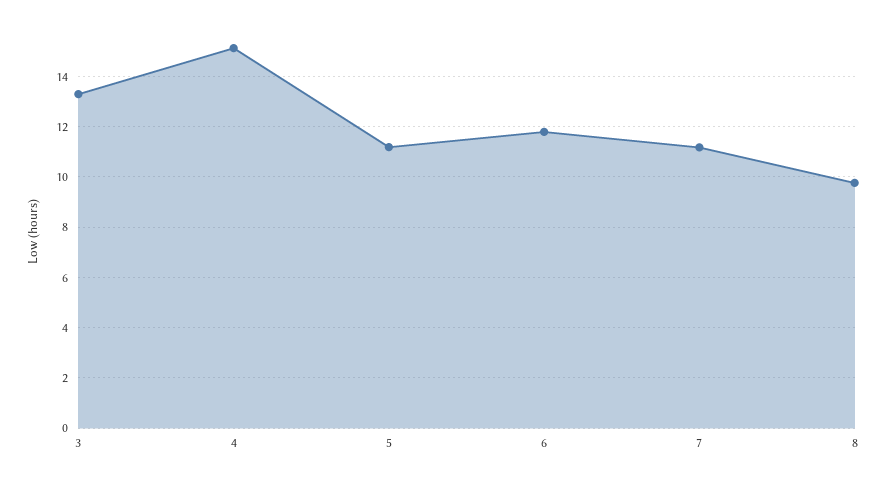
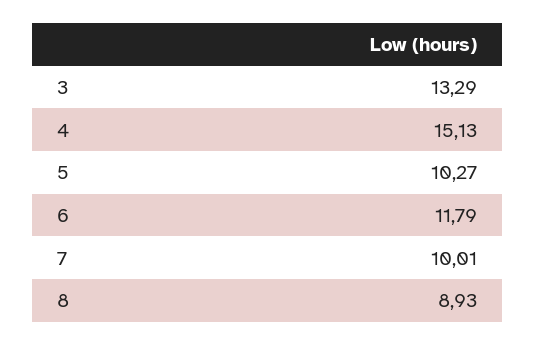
5: 11.25 -> 10.27
7: 11.25 -> 10.01
8: 9.75 -> 8.93

